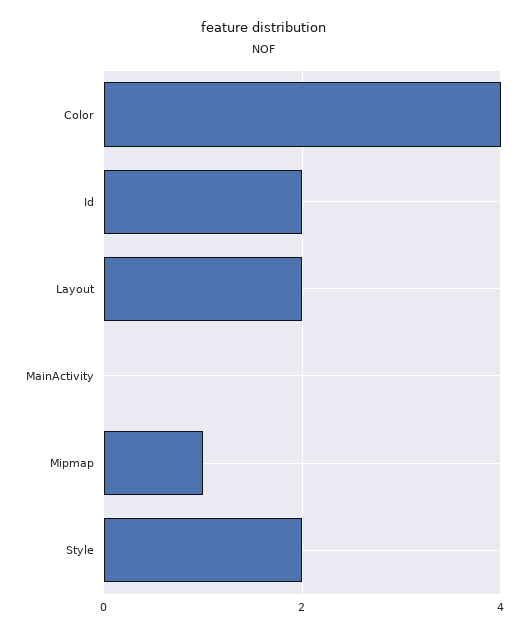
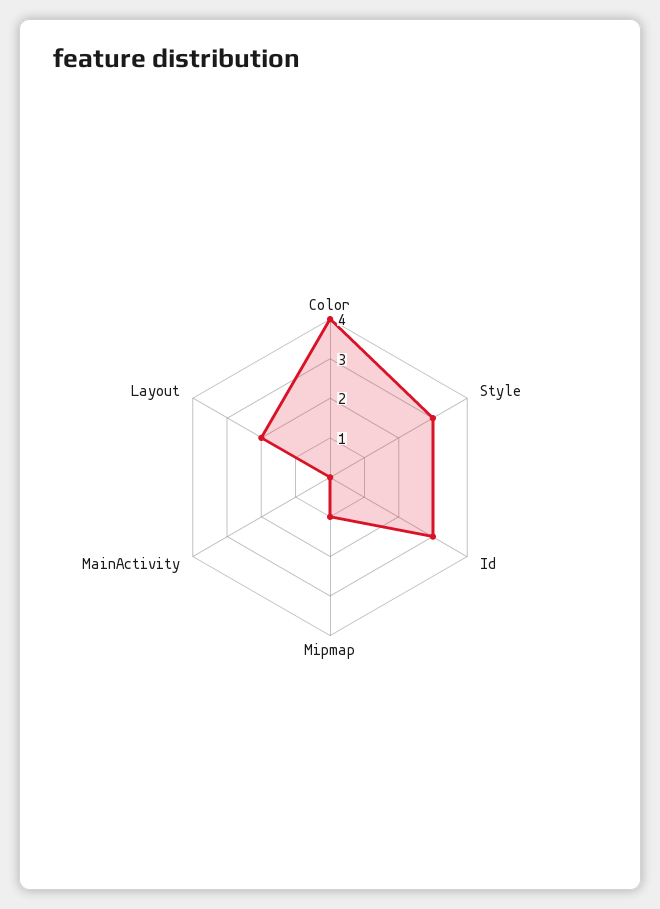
Id: 2 -> 3
Style: 2 -> 3

